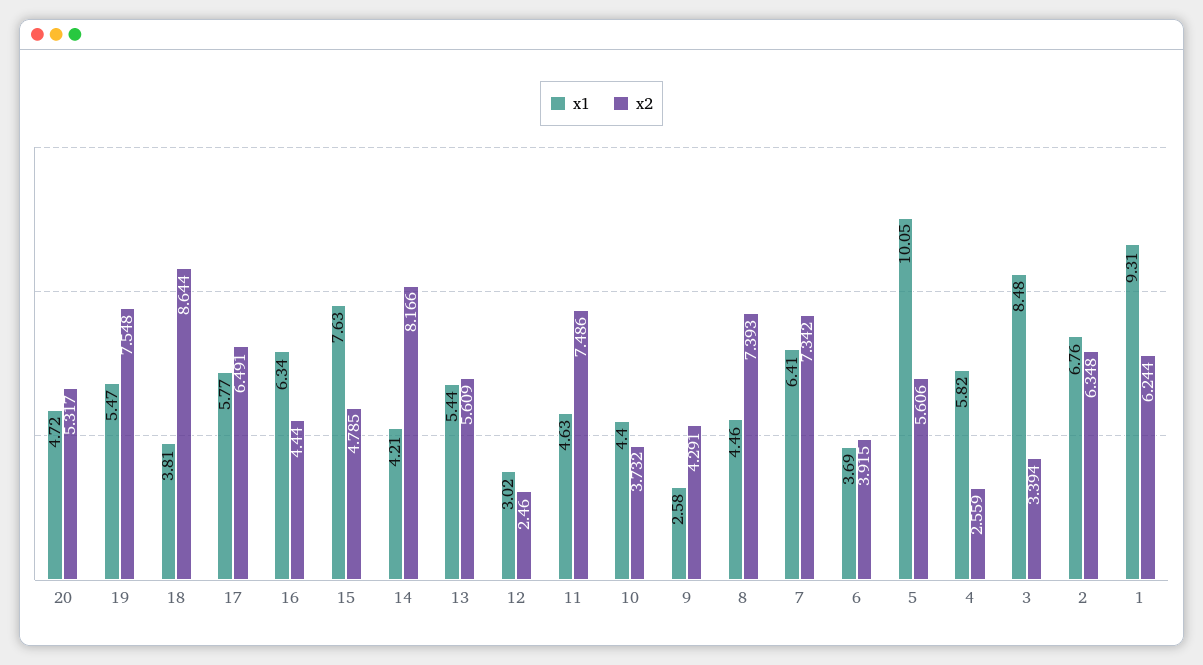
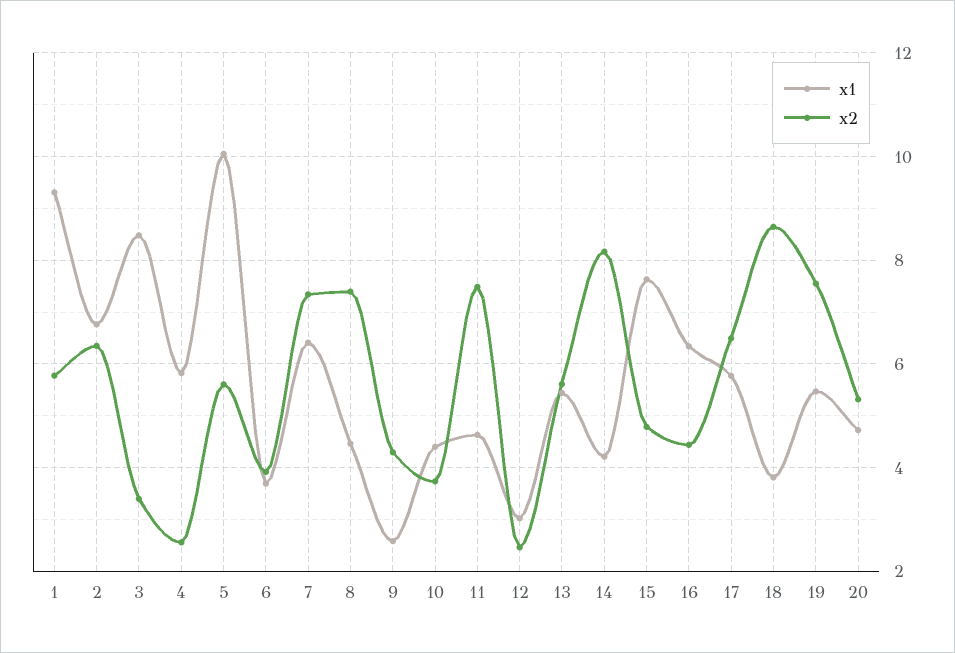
x2, 1: 6.244 -> 5.8

